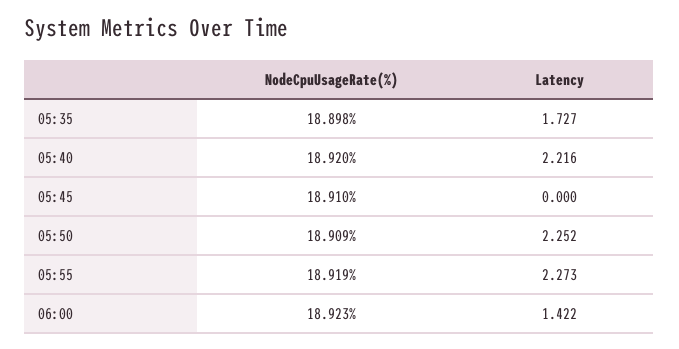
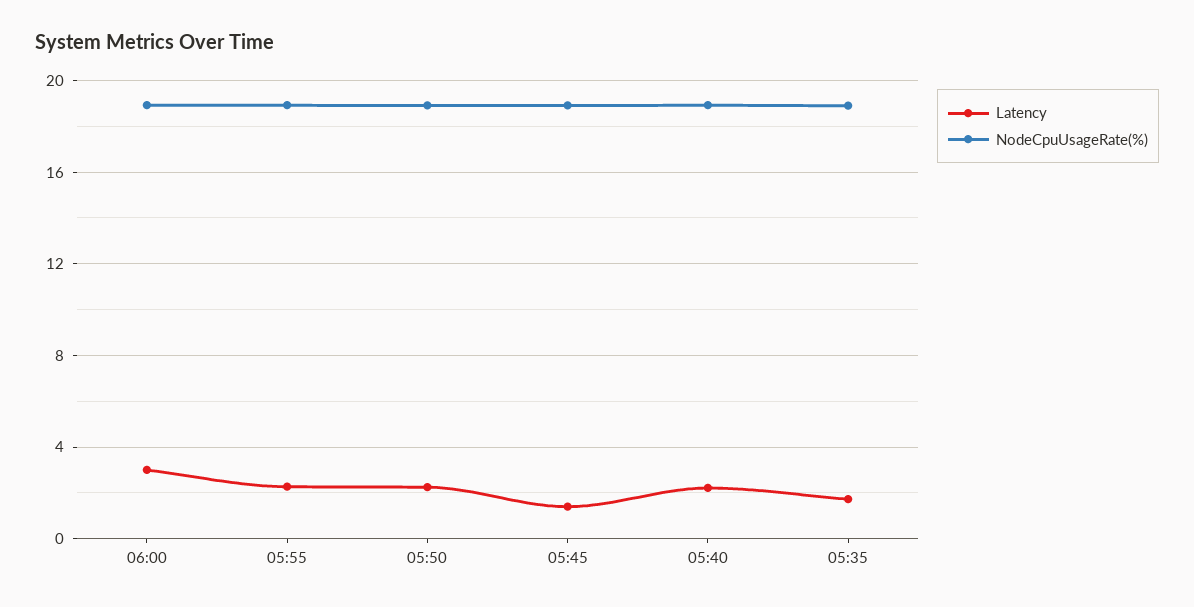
Latency, 05:45: 0 -> 1.5
Latency, 06:00: 1.422 -> 3

